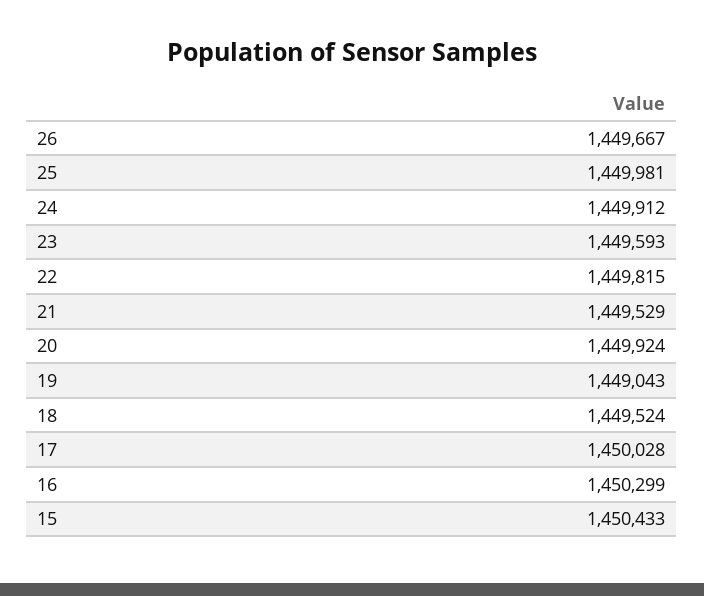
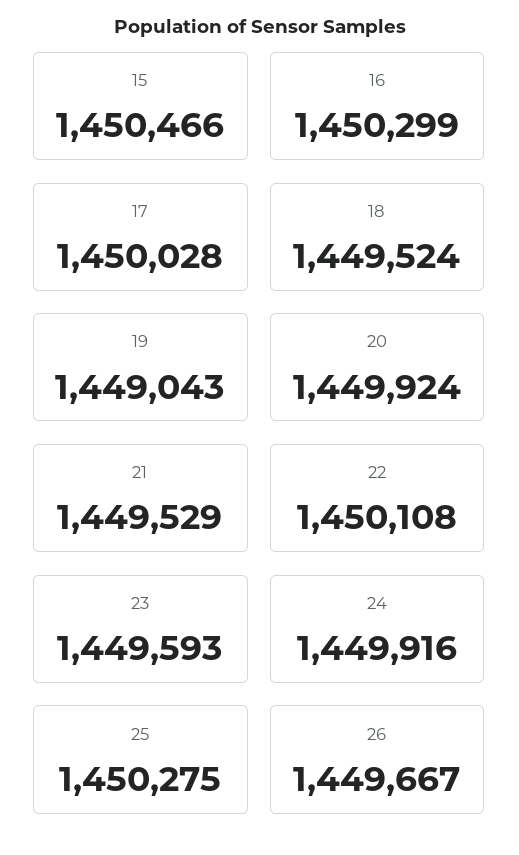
25: 1449981 -> 1450275
24: 1449912 -> 1449916
22: 1449815 -> 1450108
15: 1450433 -> 1450466

